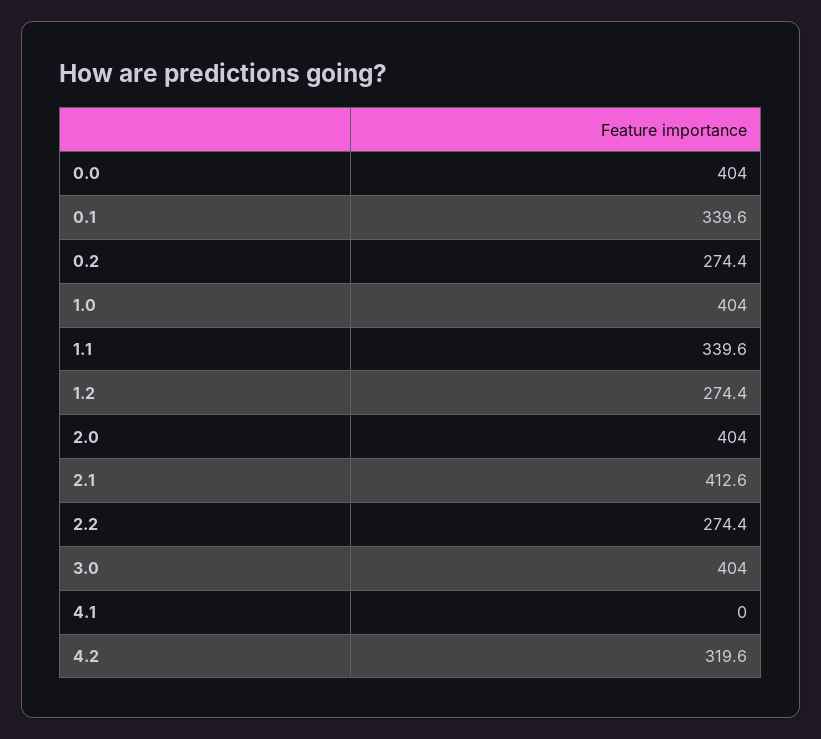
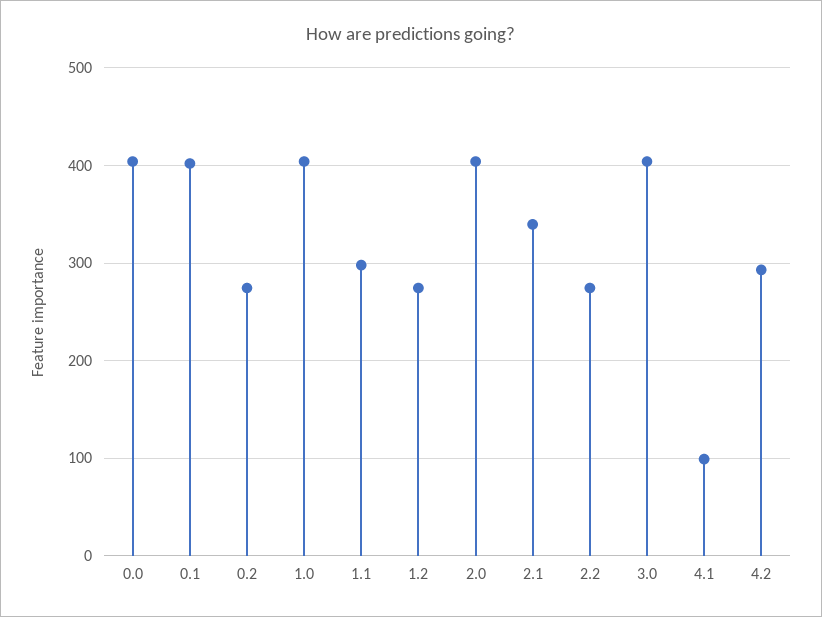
0.1: 339.6 -> 400
1.1: 339.6 -> 300
2.1: 412.6 -> 340
4.1: 0 -> 100
4.2: 319.6 -> 290

